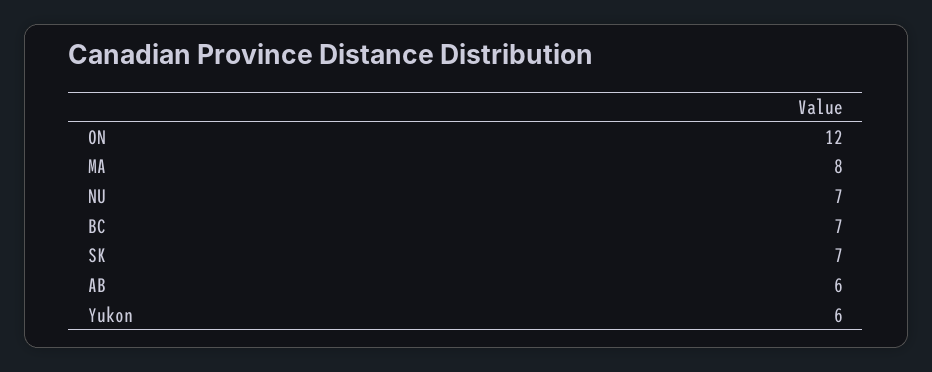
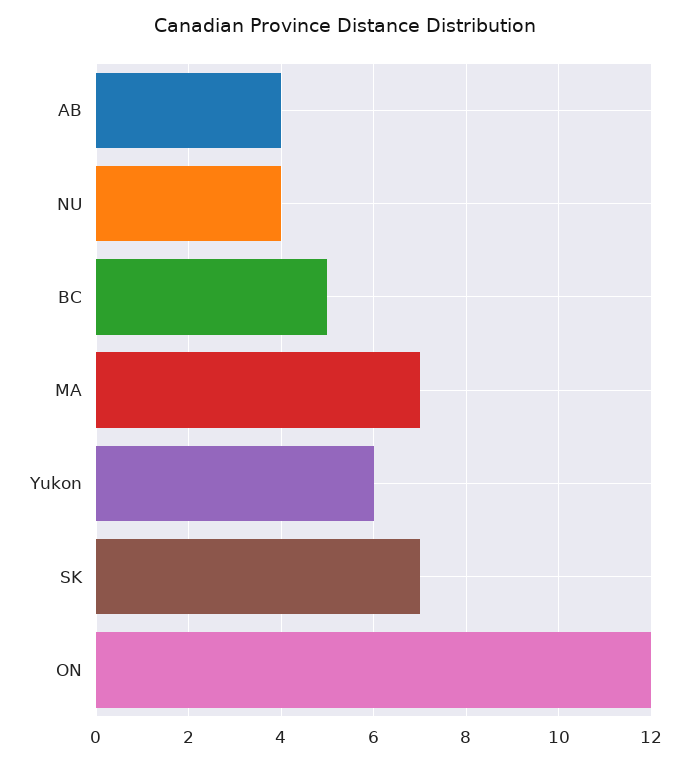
MA: 8 -> 7
NU: 7 -> 4
BC: 7 -> 5
AB: 6 -> 4

